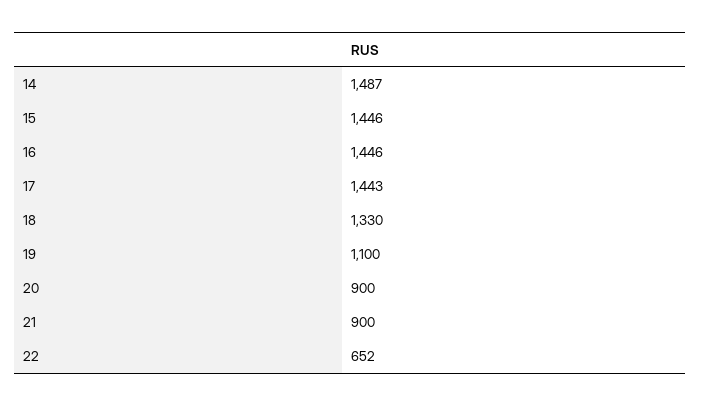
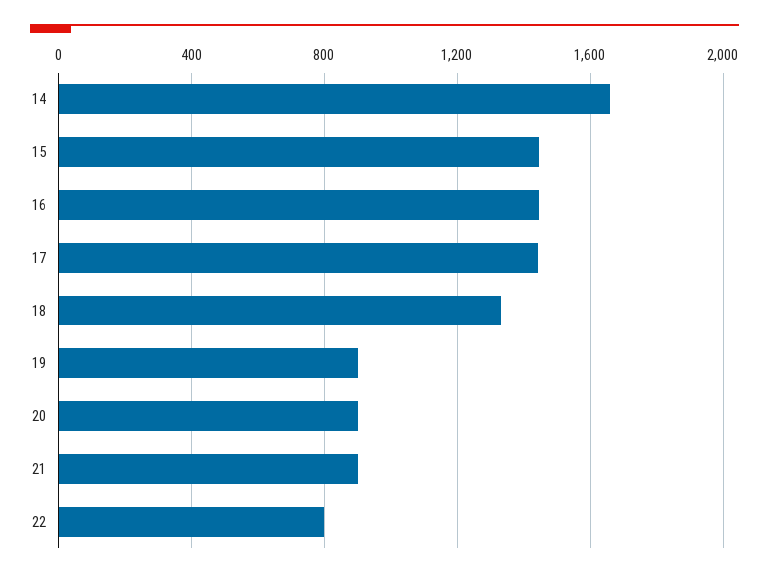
14: 1487 -> 1650
19: 1100 -> 900
22: 652 -> 800

